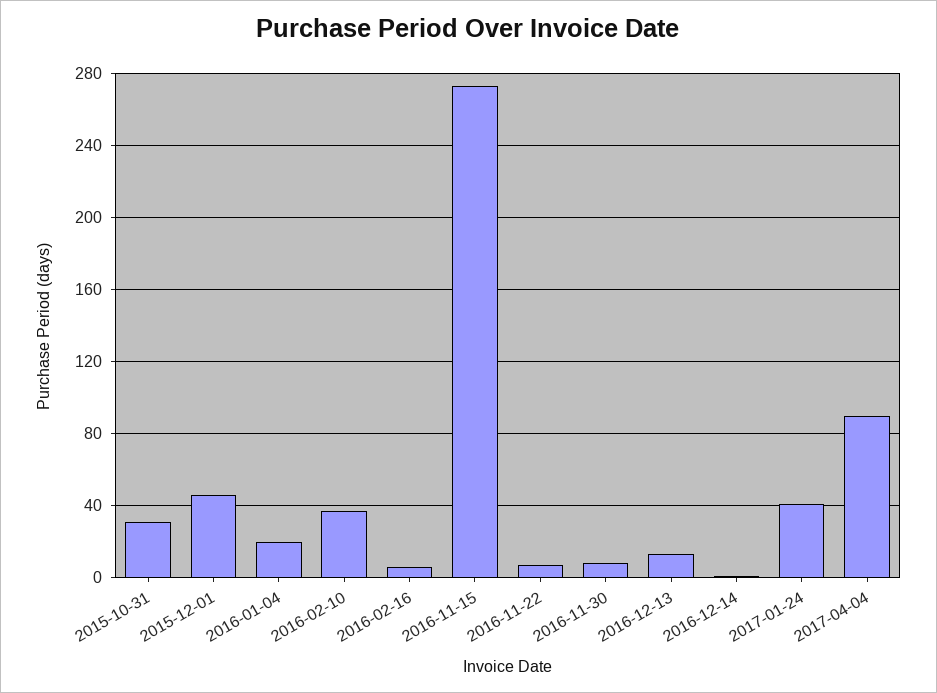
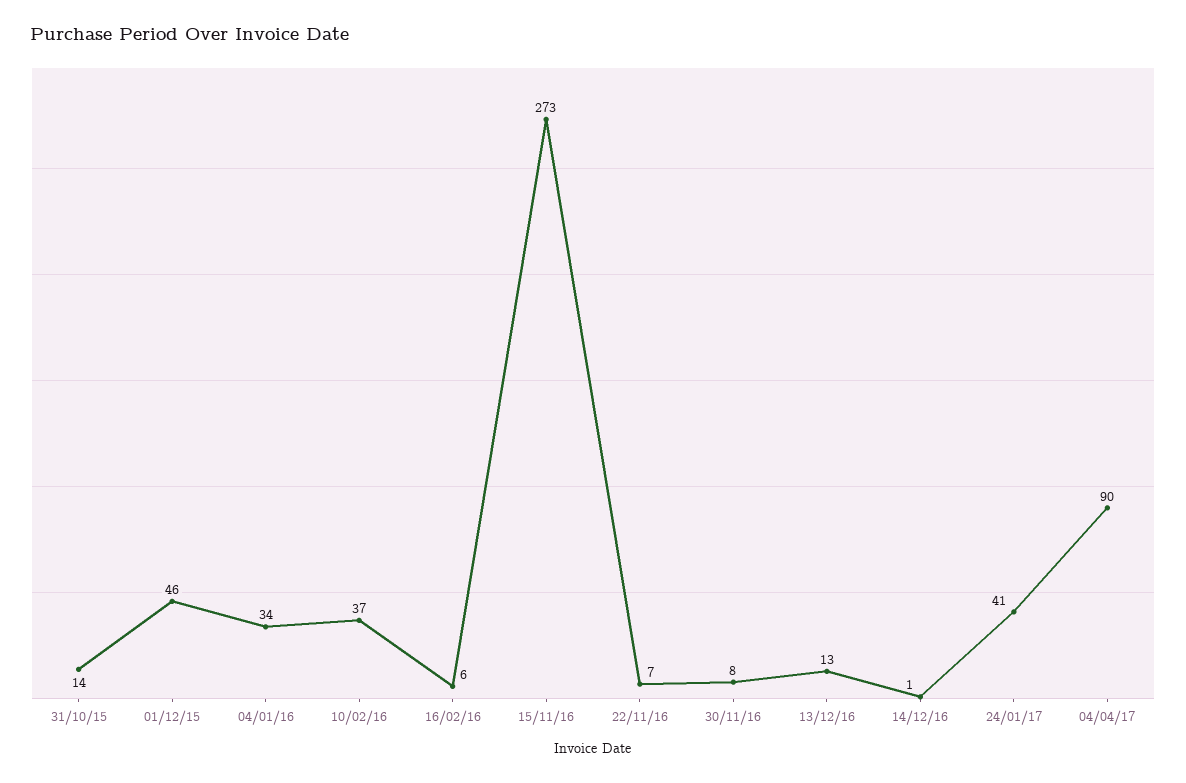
2015-10-31: 30 -> 14
2016-01-04: 20 -> 34

